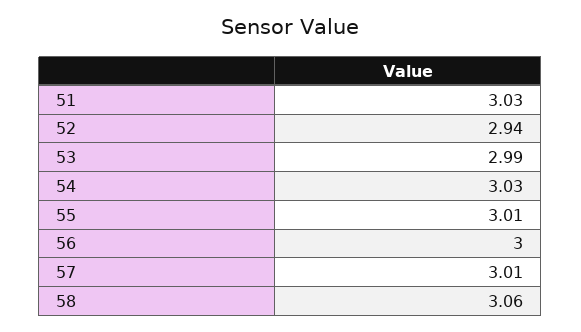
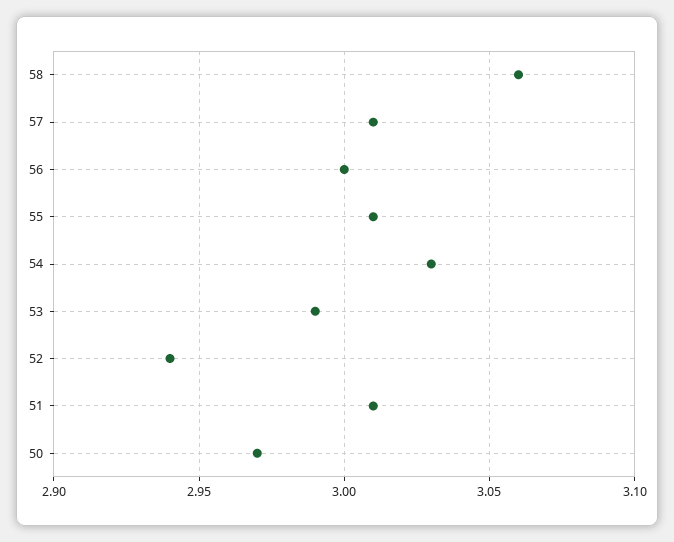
51: 3.03 -> 3.01
50: none -> 2.97

